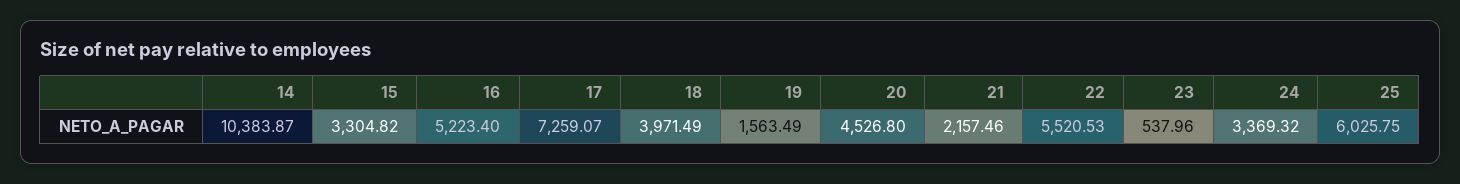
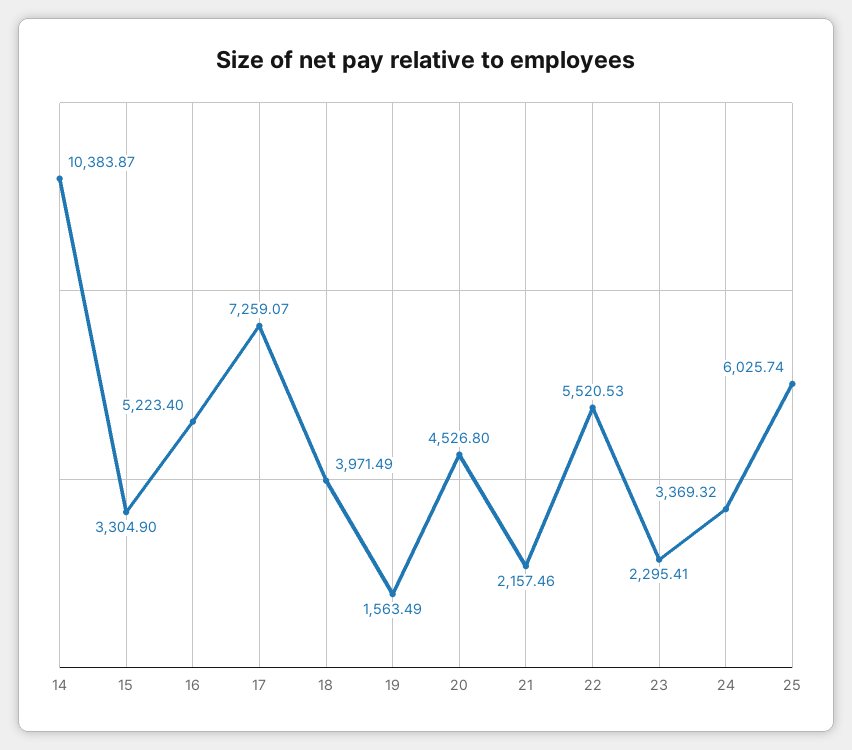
15: 3304.82 -> 3304.9
23: 537.96 -> 2295.41
25: 6025.75 -> 6025.74

